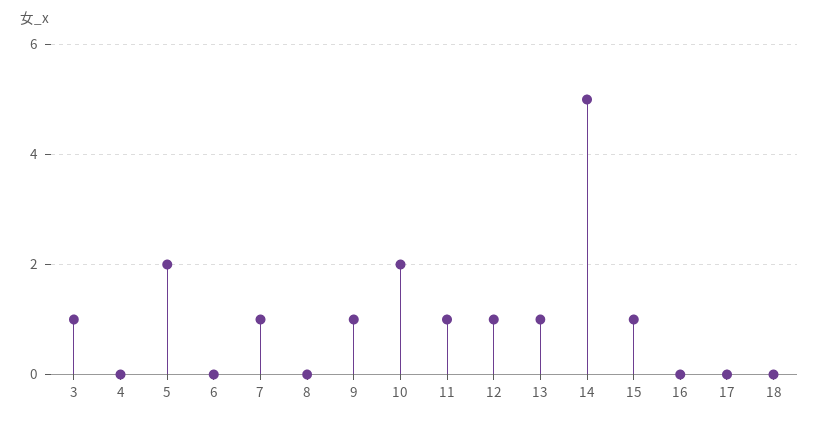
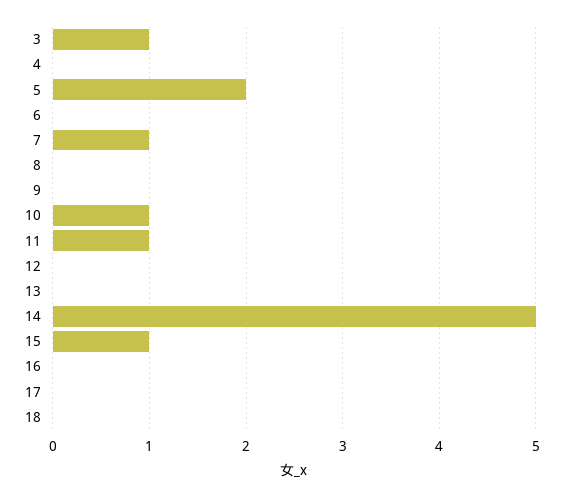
9: 1 -> 0
10: 2 -> 1
12: 1 -> 0
13: 1 -> 0

